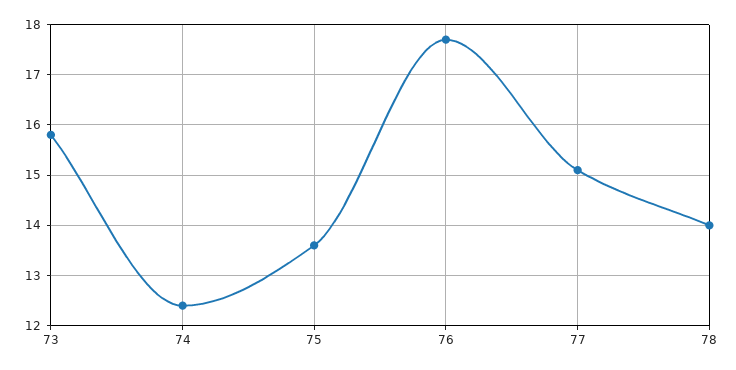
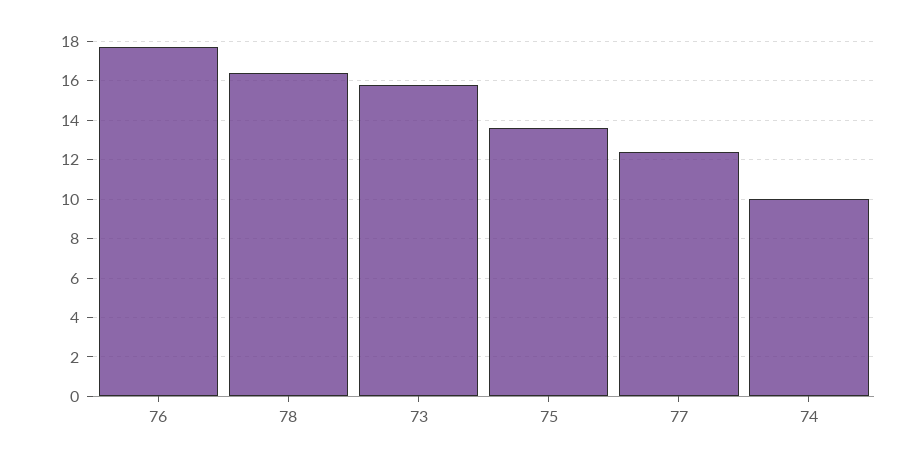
74: 12.5 -> 10
77: 15 -> 12.5
78: 14 -> 16.5

